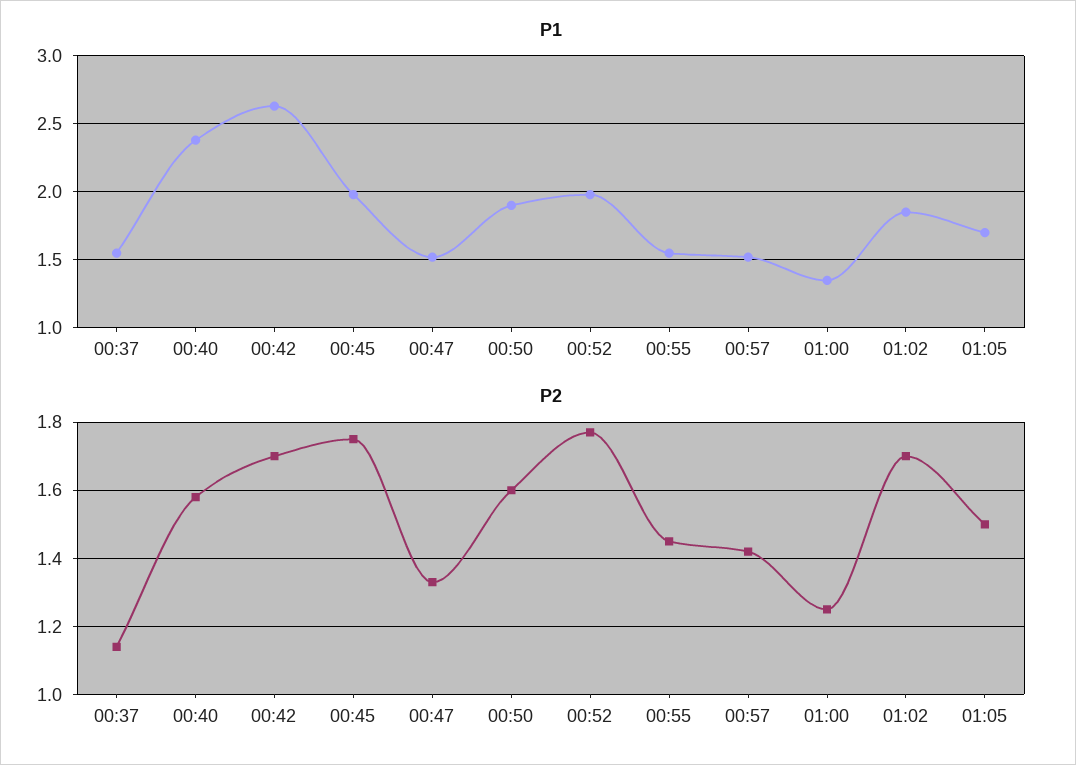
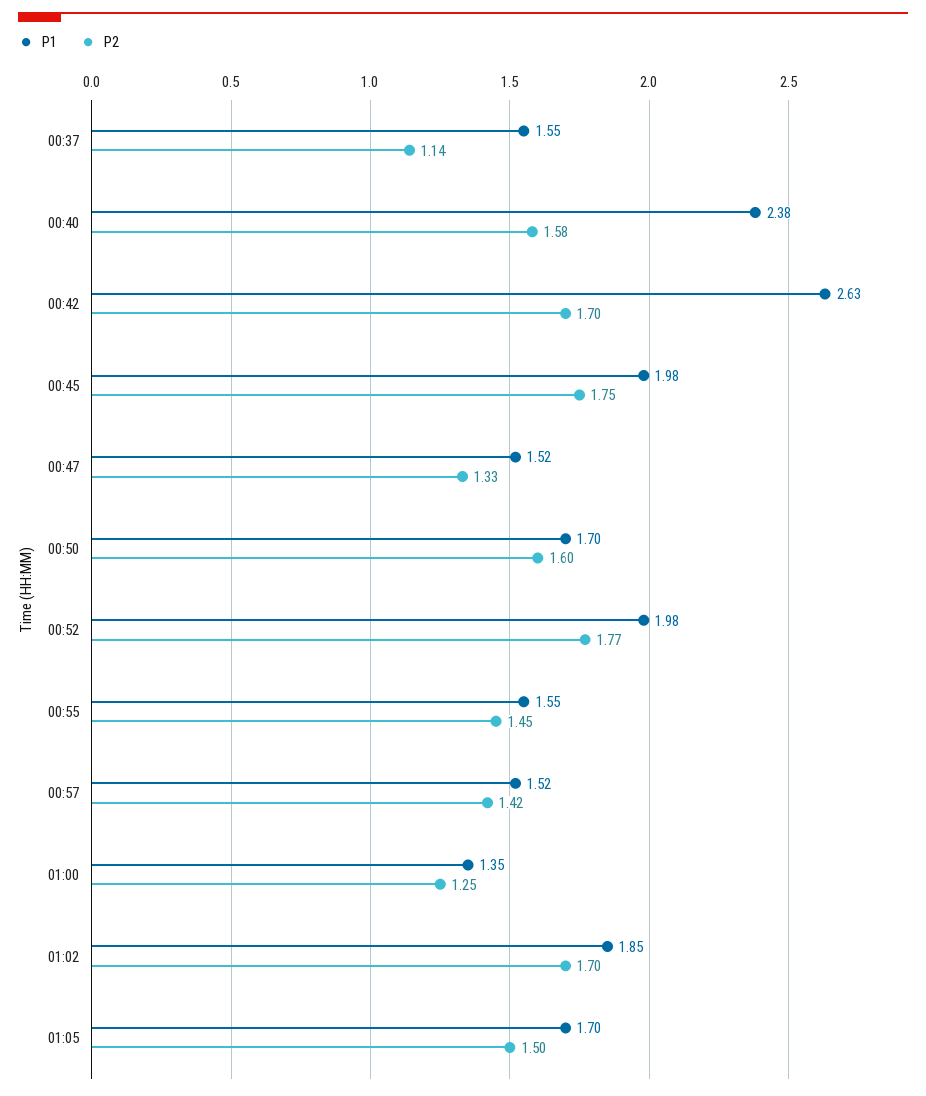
P1, 00:50: 1.9 -> 1.7

